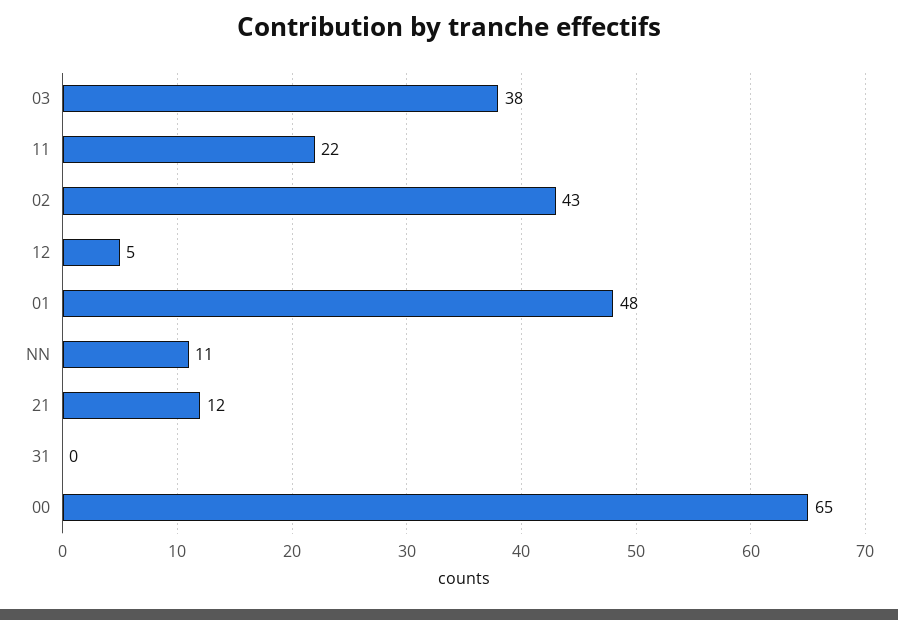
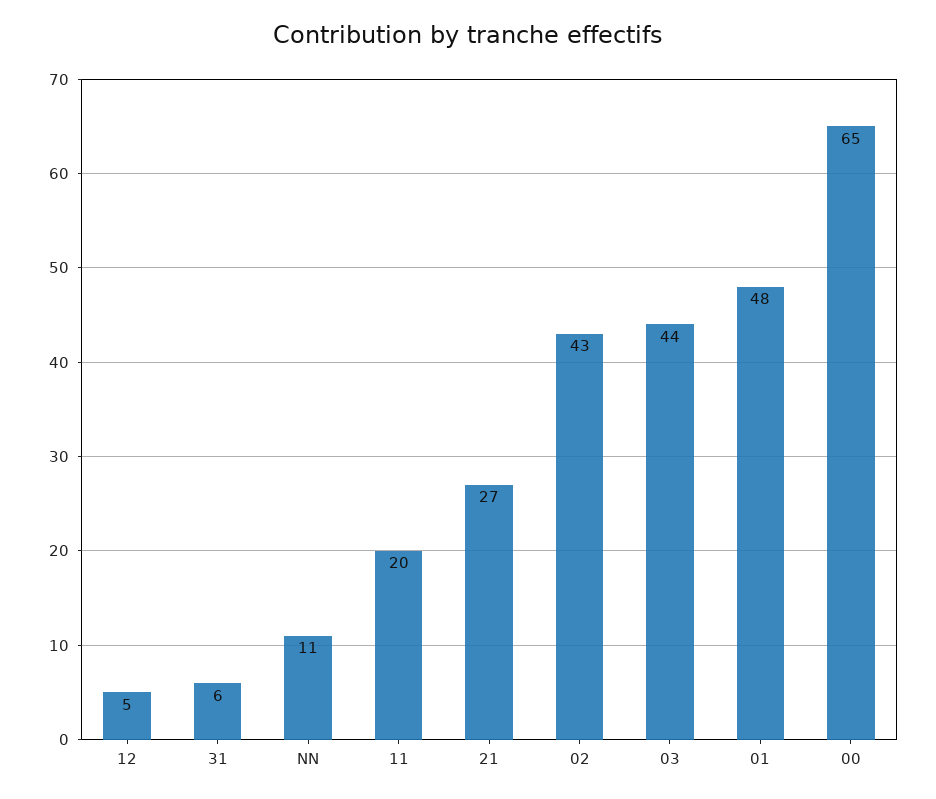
03: 38 -> 44
11: 22 -> 20
21: 12 -> 27
31: 0 -> 6

